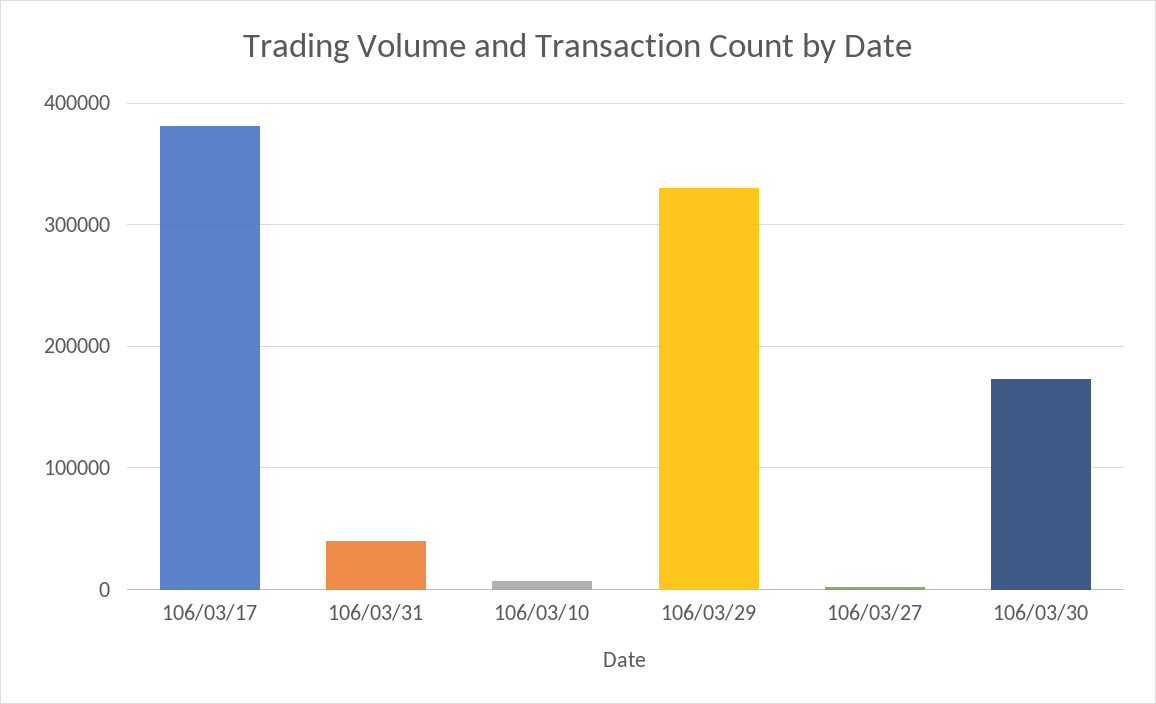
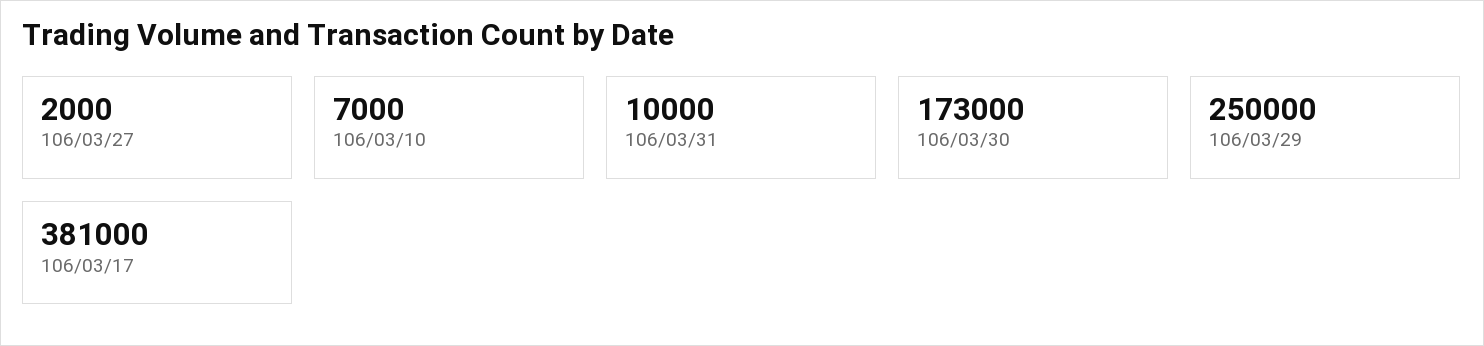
106/03/31: 40000 -> 10000
106/03/29: 330000 -> 250000

